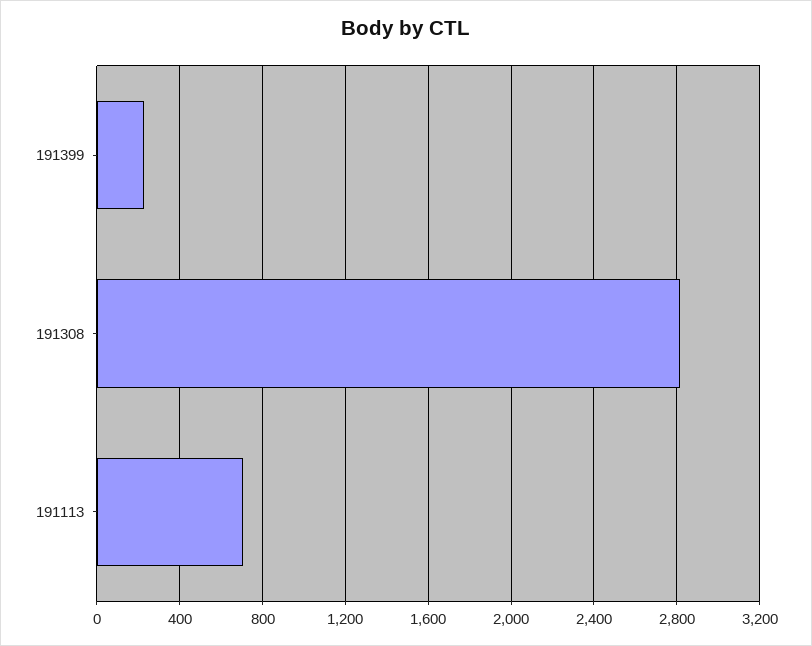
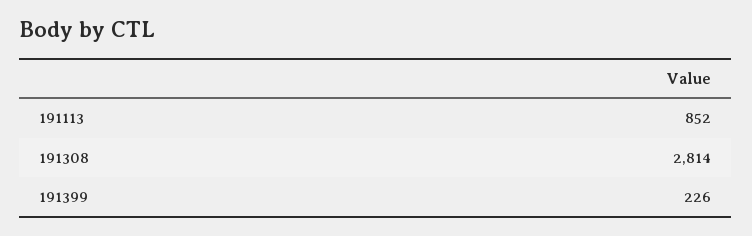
191113: 700 -> 852

